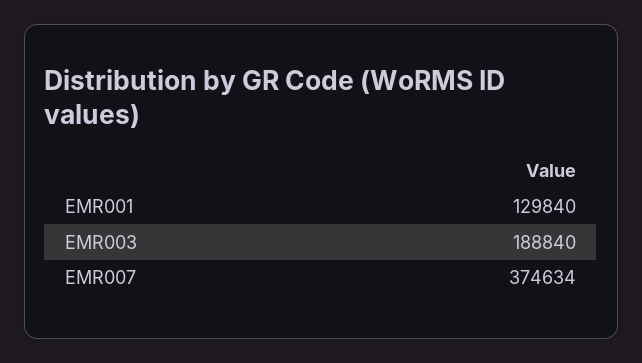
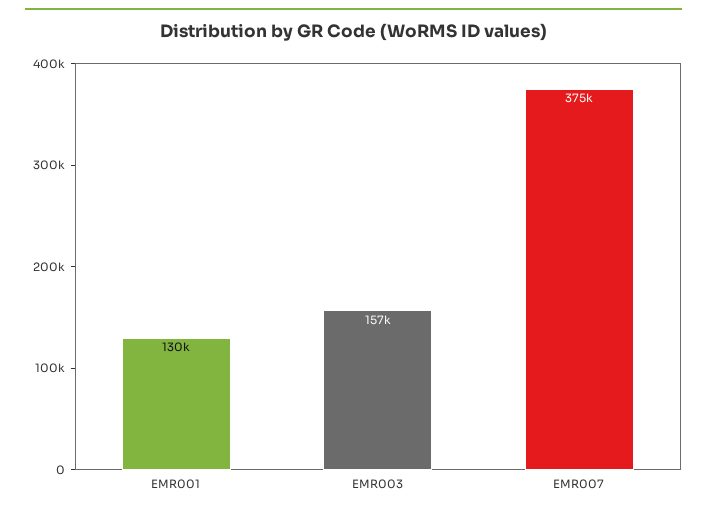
EMR003: 188840 -> 157000

